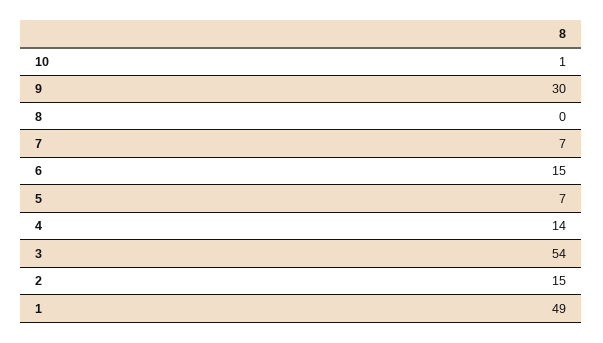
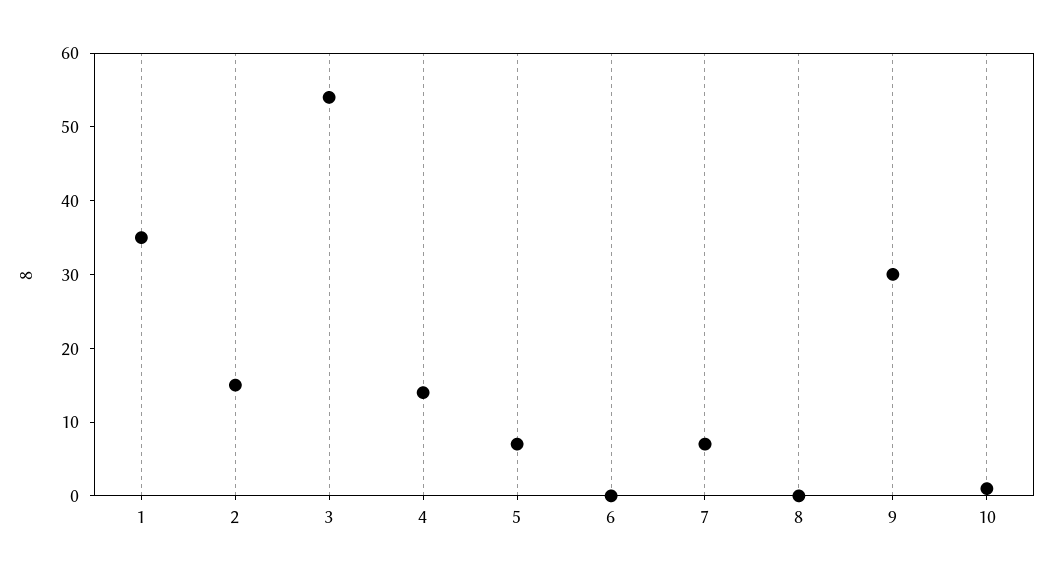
6: 15 -> 0
1: 49 -> 35

